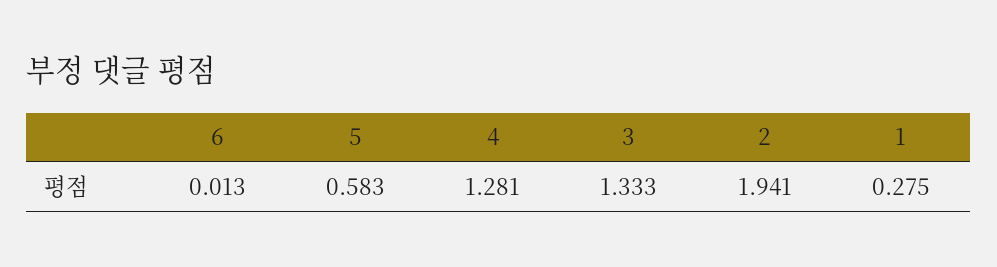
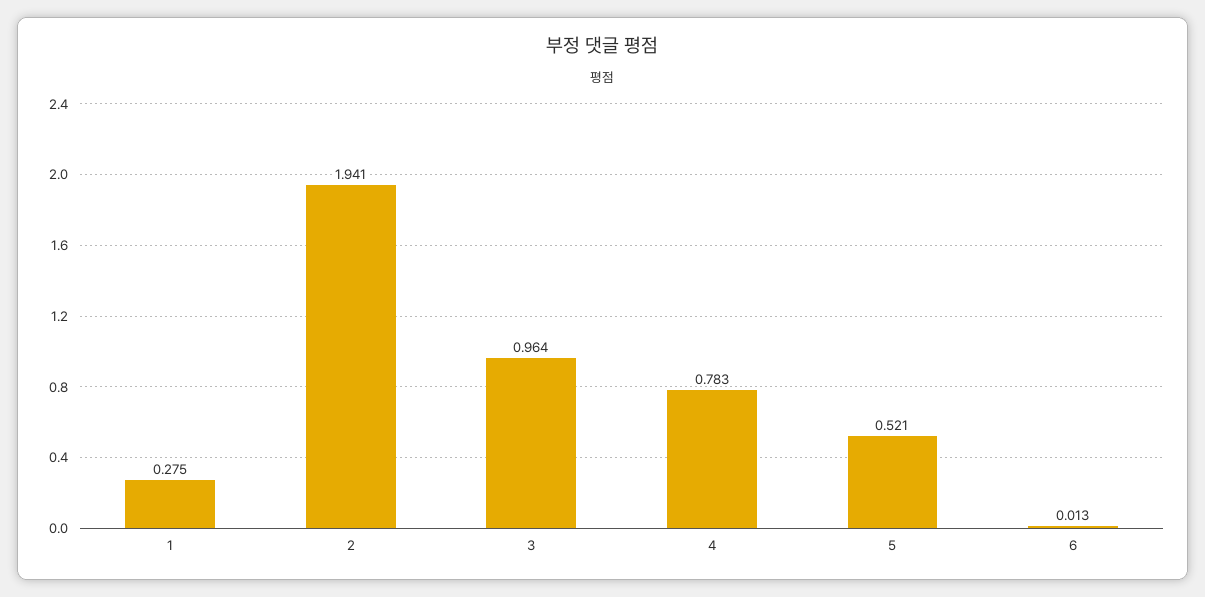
5: 0.583 -> 0.521
4: 1.281 -> 0.783
3: 1.333 -> 0.964

